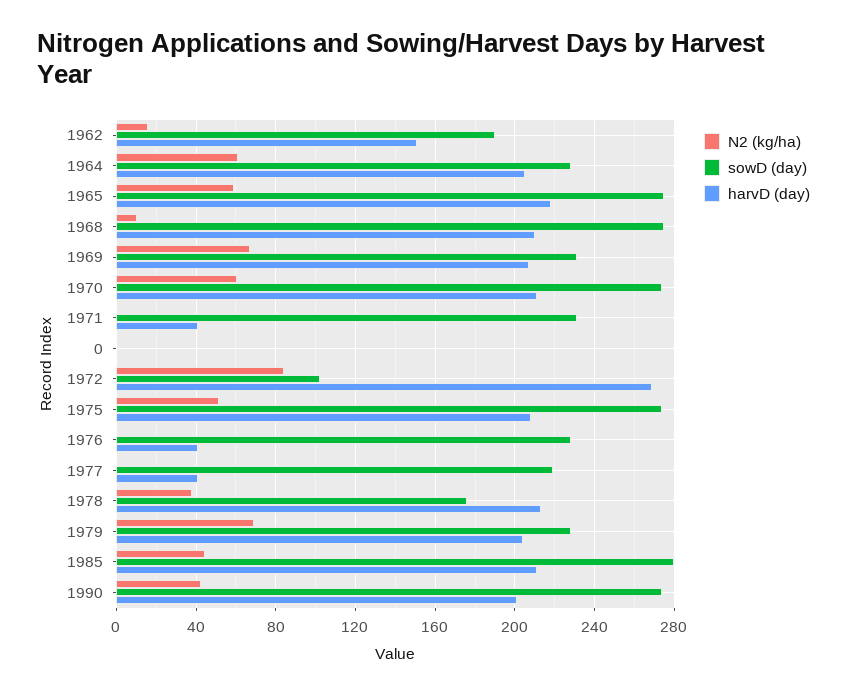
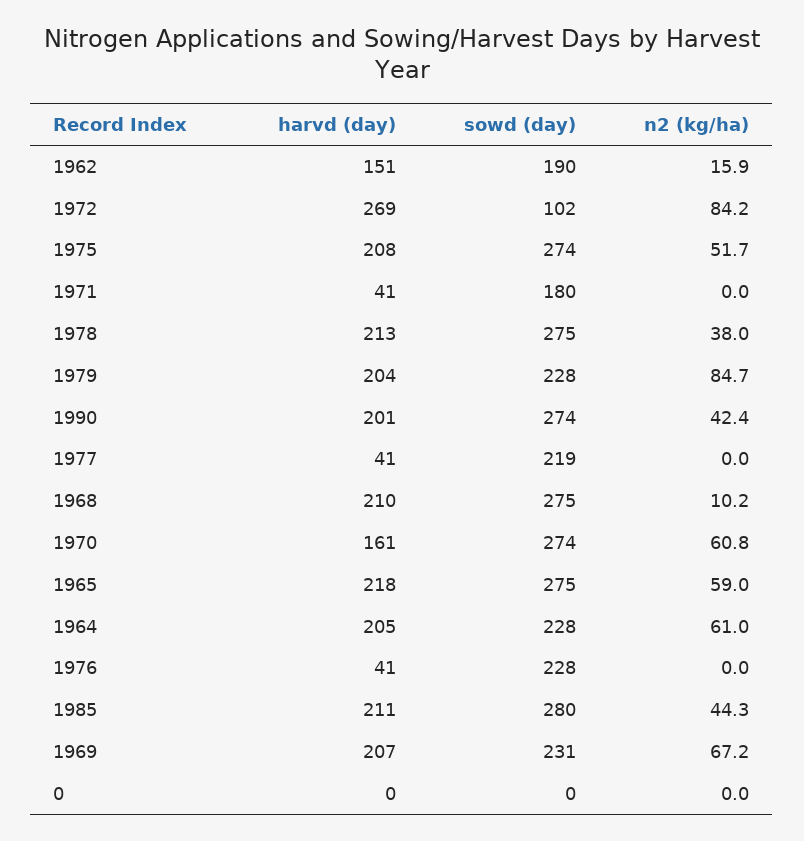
harvD (day), 1970: 210 -> 161
sowD (day), 1971: 230 -> 180
sowD (day), 1978: 175 -> 275
N2 (kg/ha), 1979: 70 -> 84.7

